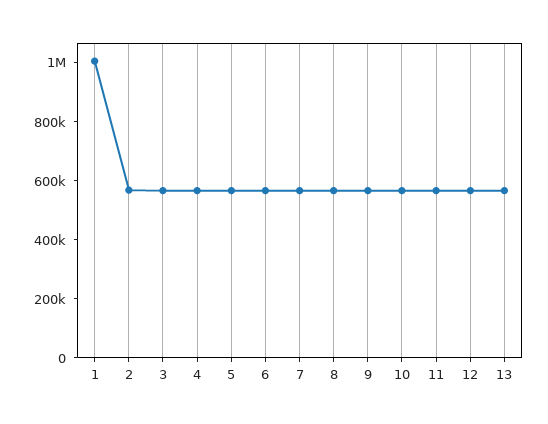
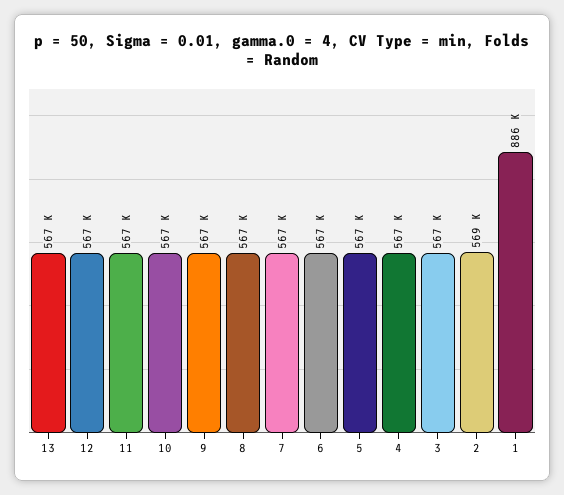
1: 1000000 -> 886000

